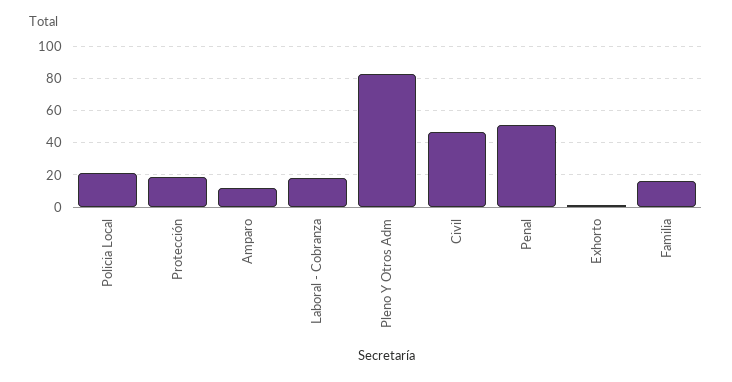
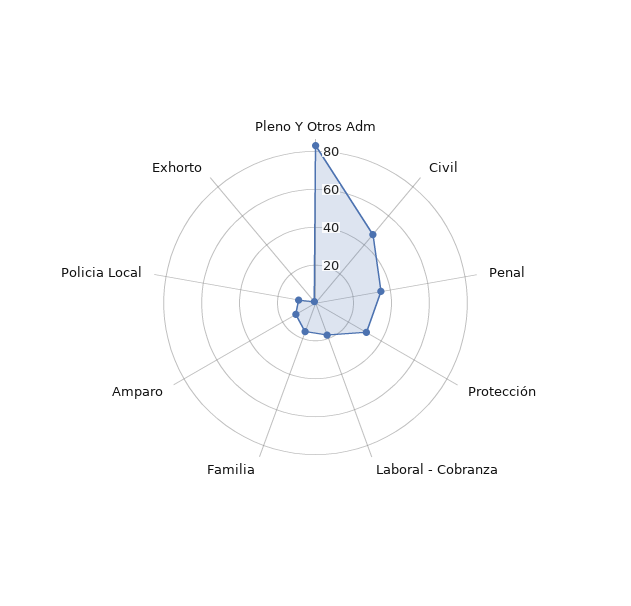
Policia Local: 20 -> 10
Protección: 20 -> 30
Penal: 50 -> 35

